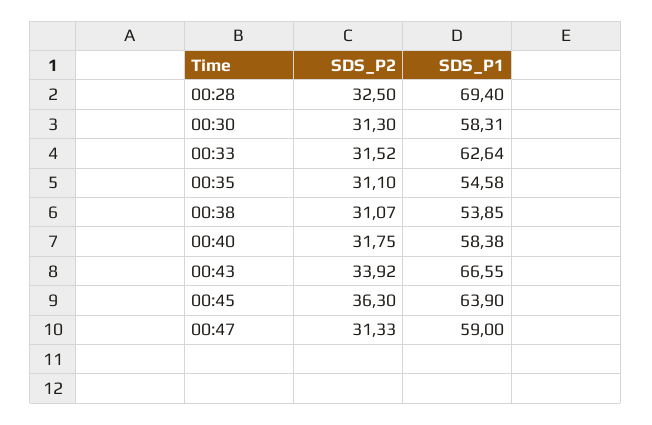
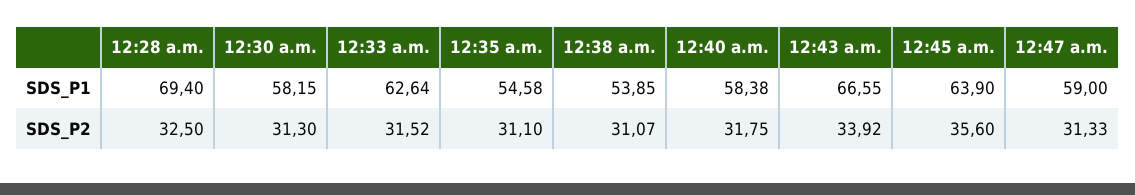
SDS_P1, 00:30: 58.31 -> 58.15
SDS_P2, 00:45: 36.3 -> 35.6

